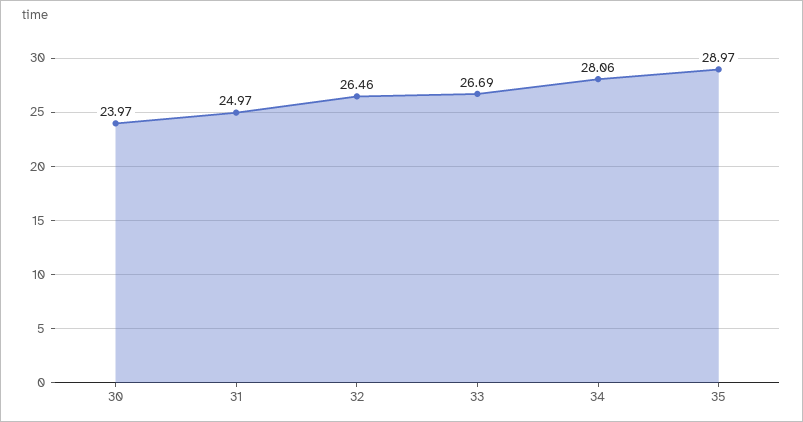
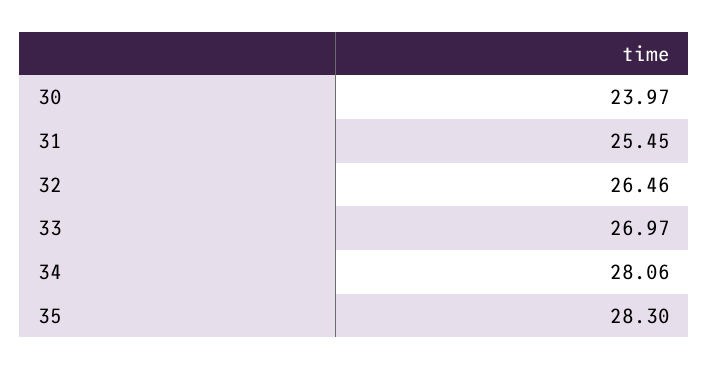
31: 24.97 -> 25.45
33: 26.69 -> 26.97
35: 28.97 -> 28.3

